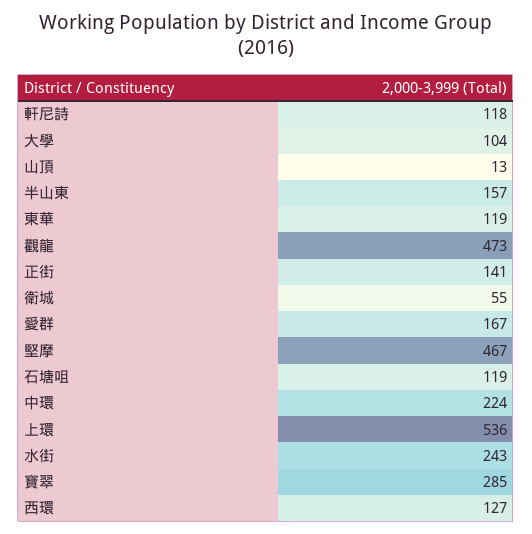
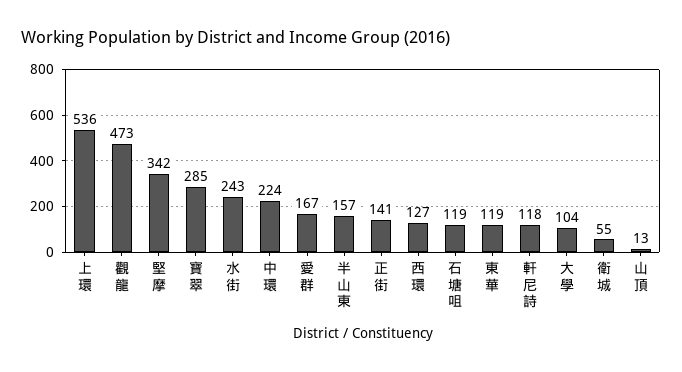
堅摩: 467 -> 342

